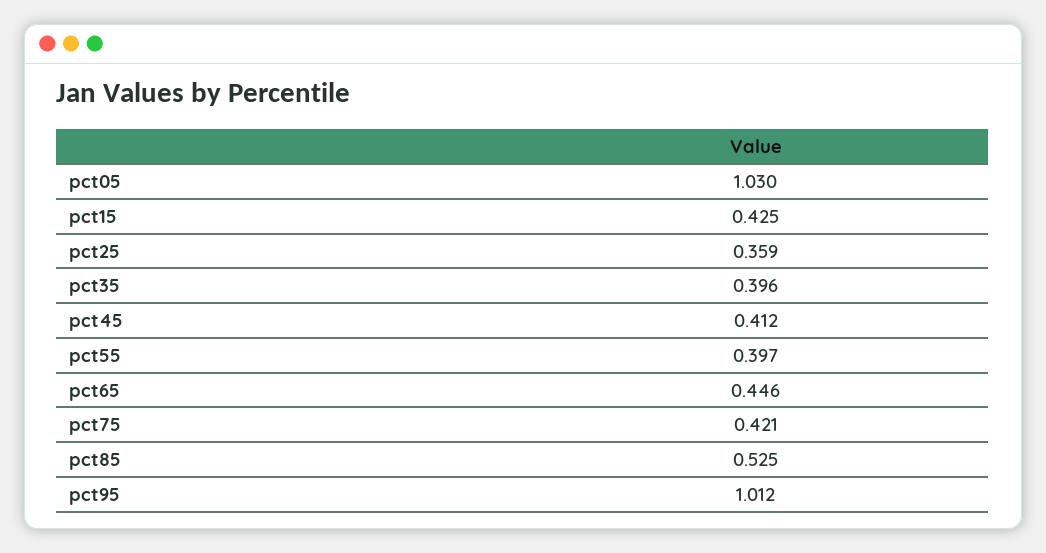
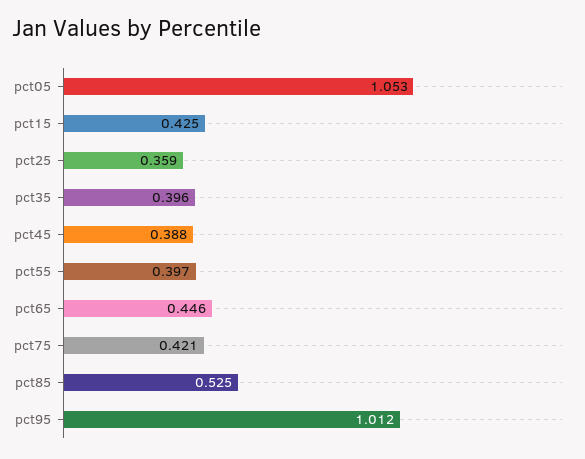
pct05: 1.03 -> 1.053
pct45: 0.412 -> 0.388

